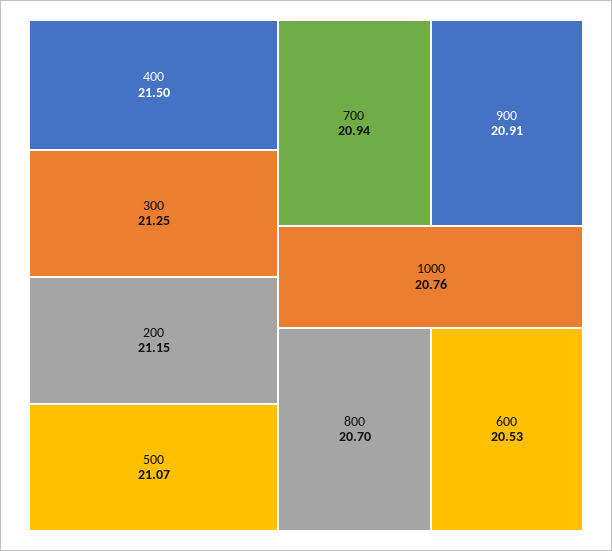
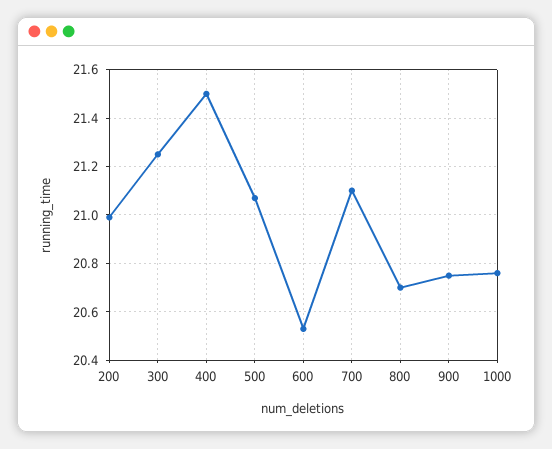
200: 21.15 -> 21
700: 20.94 -> 21.1
900: 20.91 -> 20.75

